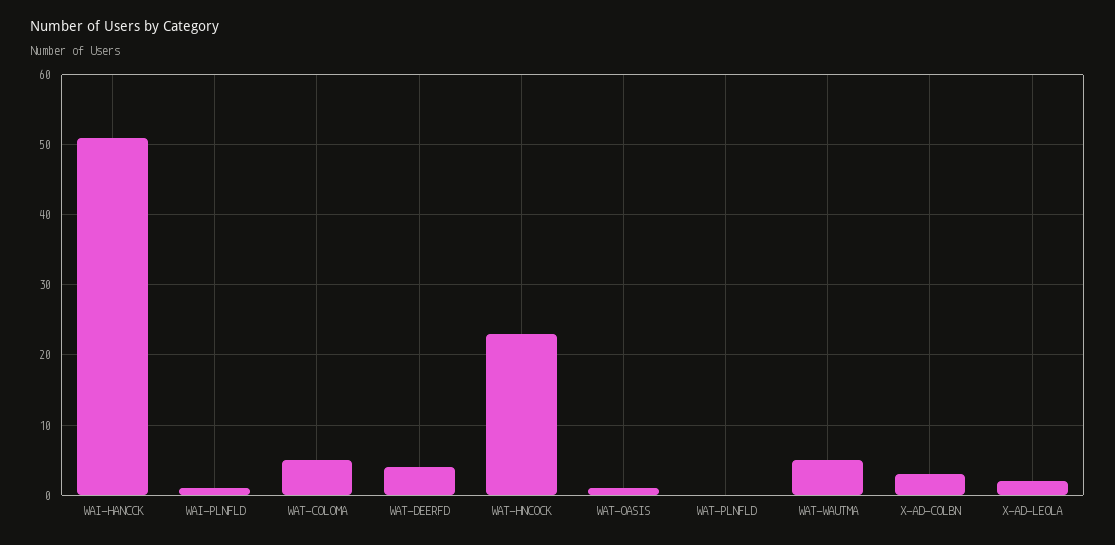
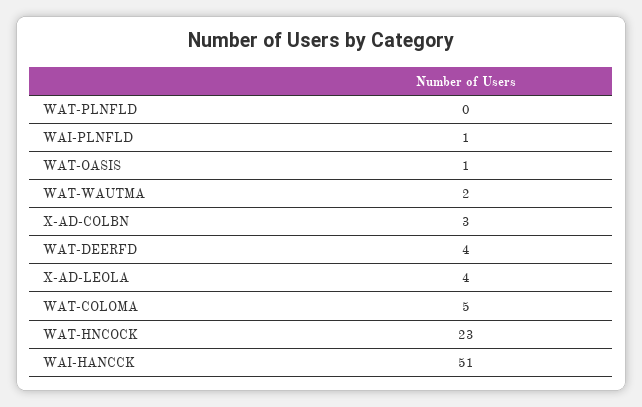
WAT-WAUTMA: 5 -> 2
X-AD-LEOLA: 2 -> 4

